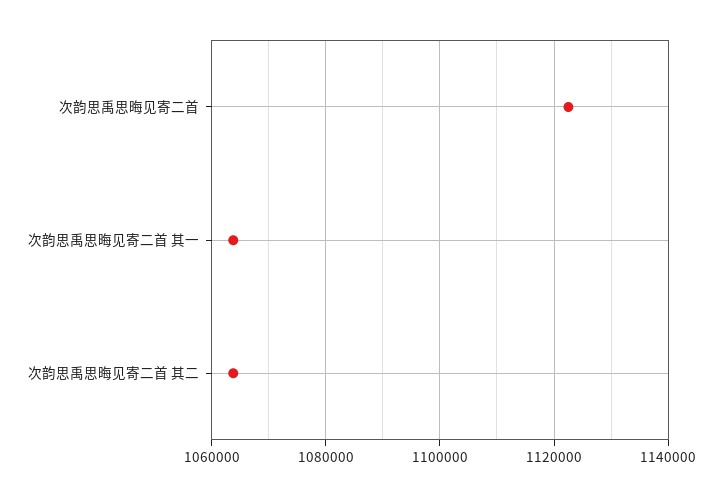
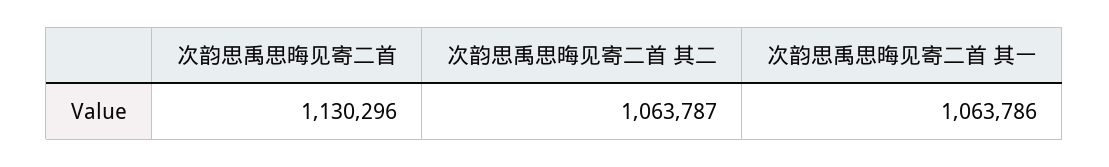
次韵思禹思晦见寄二首: 1122000 -> 1130296

